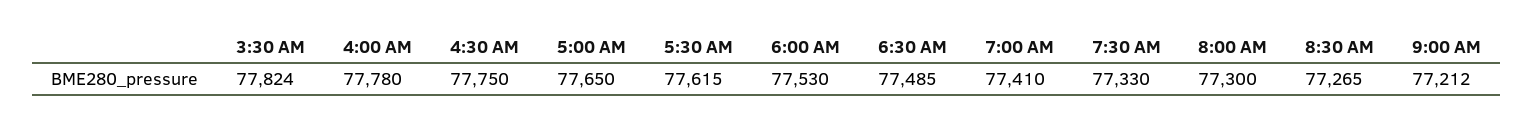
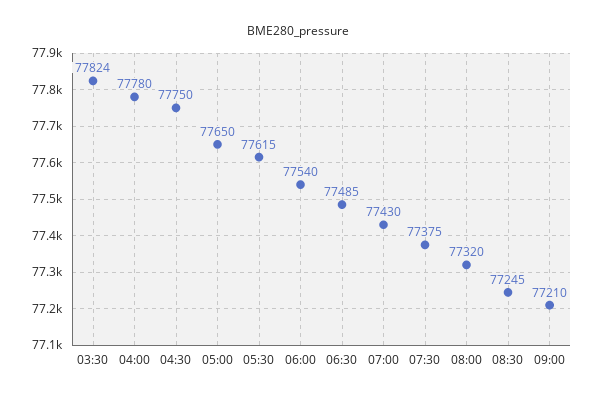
6:00 AM: 77530 -> 77540
7:00 AM: 77410 -> 77430
7:30 AM: 77330 -> 77375
8:00 AM: 77300 -> 77320
8:30 AM: 77265 -> 77245
9:00 AM: 77212 -> 77210

